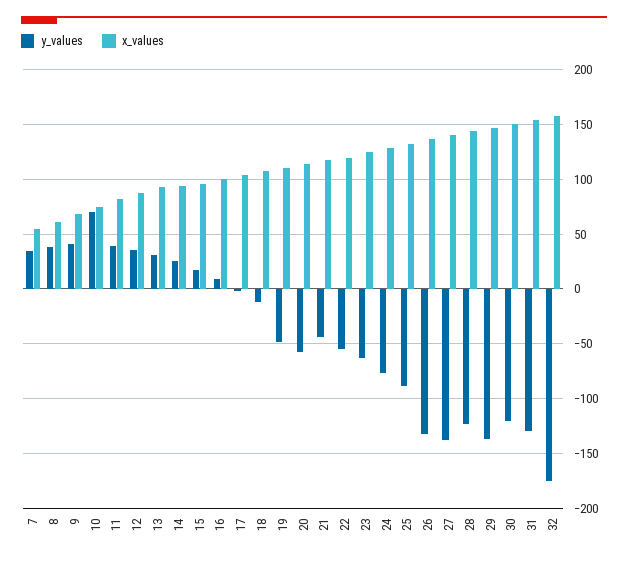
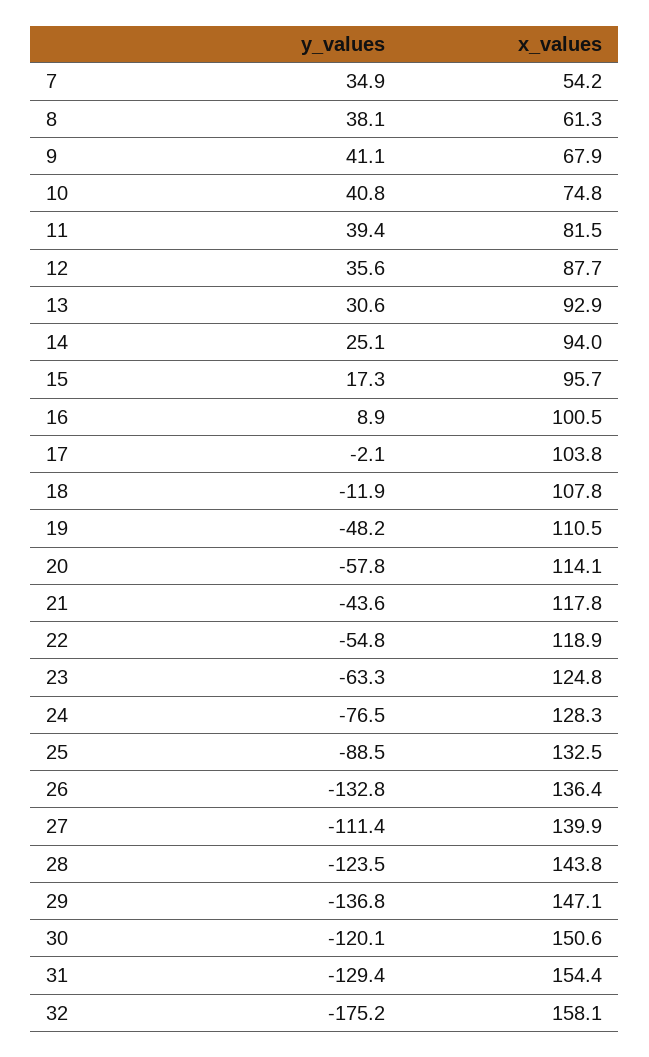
y_values, 10: 70 -> 40.8
y_values, 27: -140 -> -111.4

